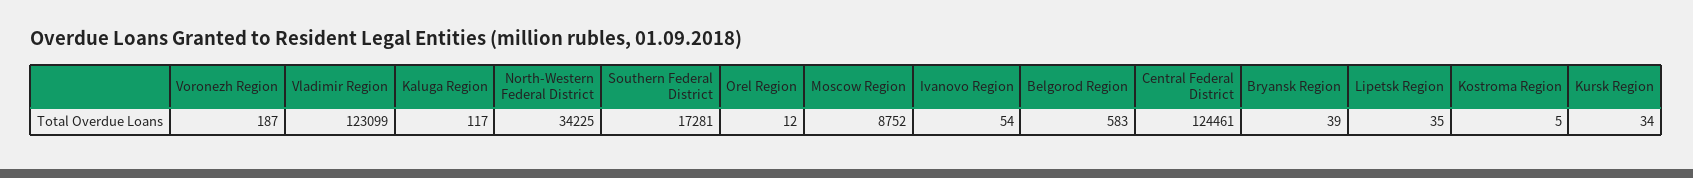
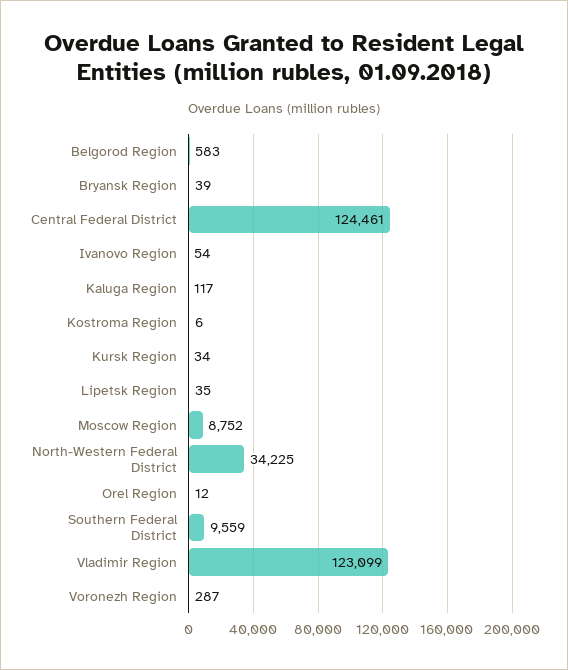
Voronezh Region: 187 -> 287
Southern Federal District: 17281 -> 9559
Kostroma Region: 5 -> 6

